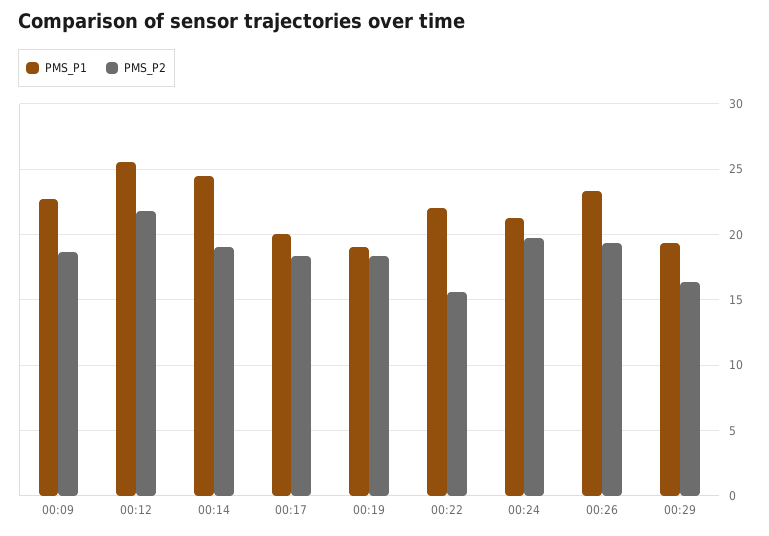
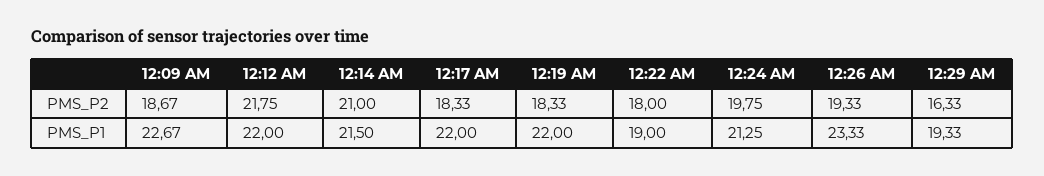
PMS_P1, 00:12: 25.5 -> 22
PMS_P1, 00:14: 24.5 -> 21.5
PMS_P2, 00:14: 19 -> 21
PMS_P1, 00:17: 20 -> 22
PMS_P1, 00:19: 19 -> 22
PMS_P1, 00:22: 22 -> 19
PMS_P2, 00:22: 15.5 -> 18

